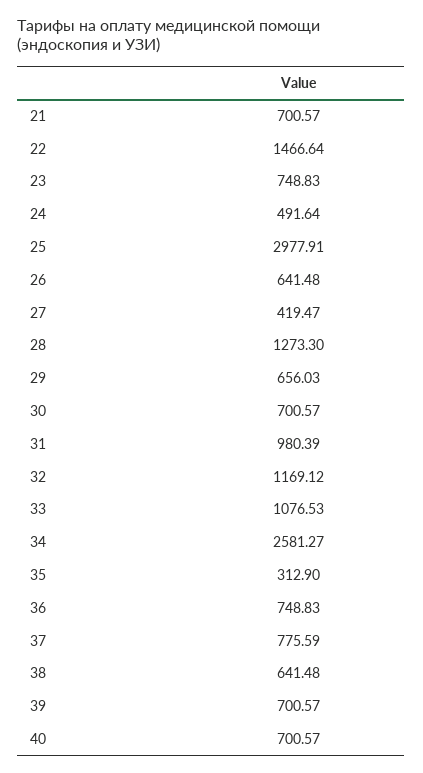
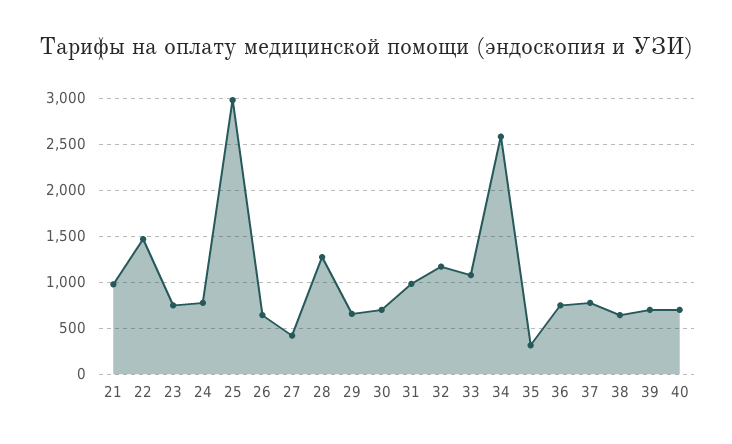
21: 700.57 -> 1000
24: 491.64 -> 800

